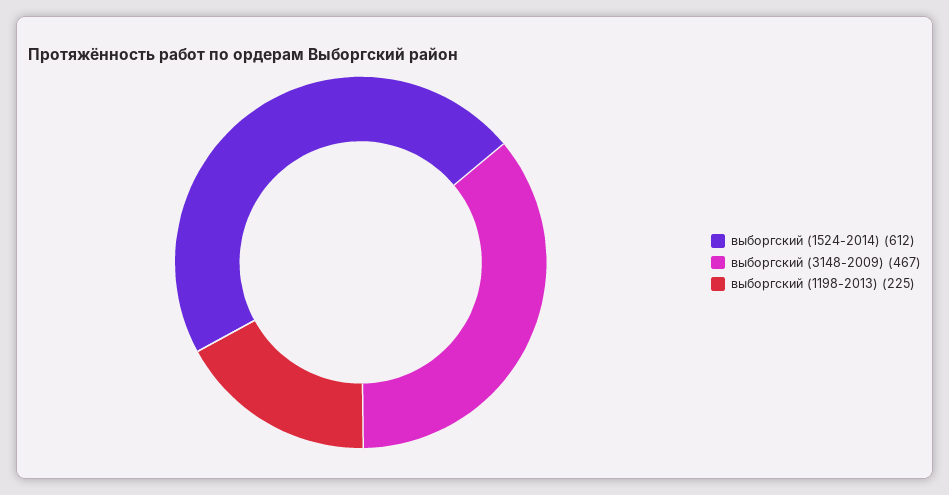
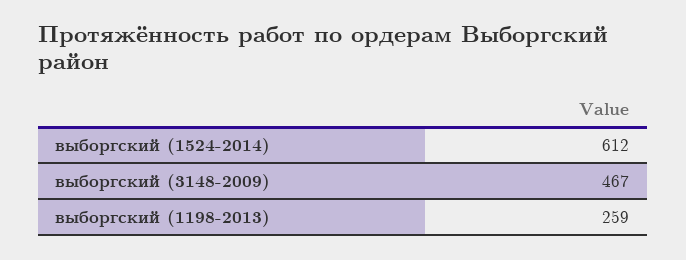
выборгский (1198-2013): 225 -> 259

